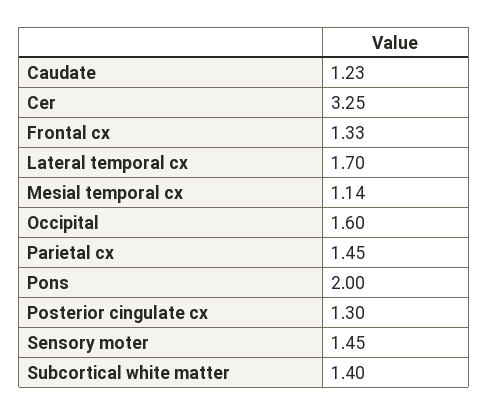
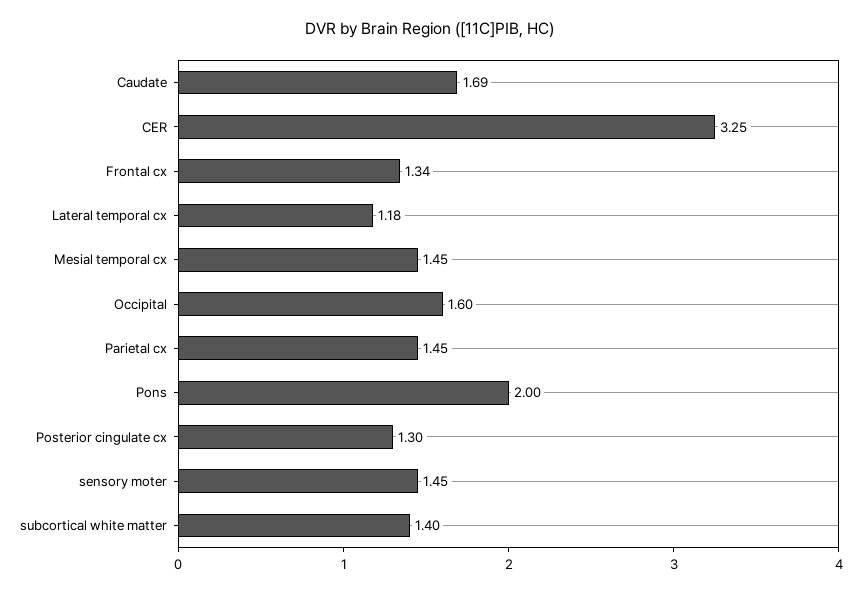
Caudate: 1.23 -> 1.69
Frontal cx: 1.33 -> 1.34
Lateral temporal cx: 1.7 -> 1.18
Mesial temporal cx: 1.14 -> 1.45

